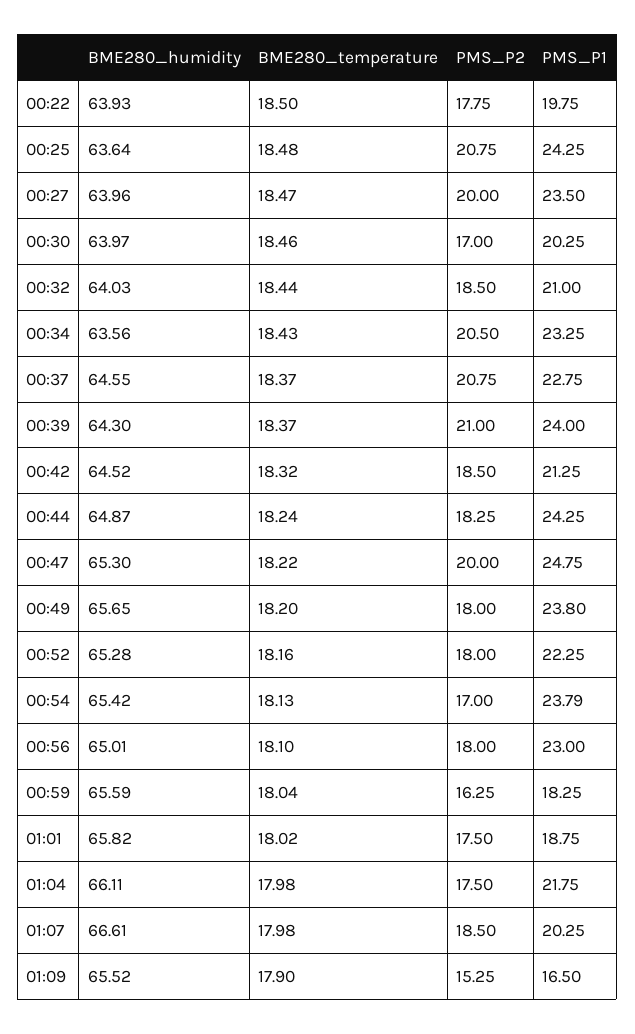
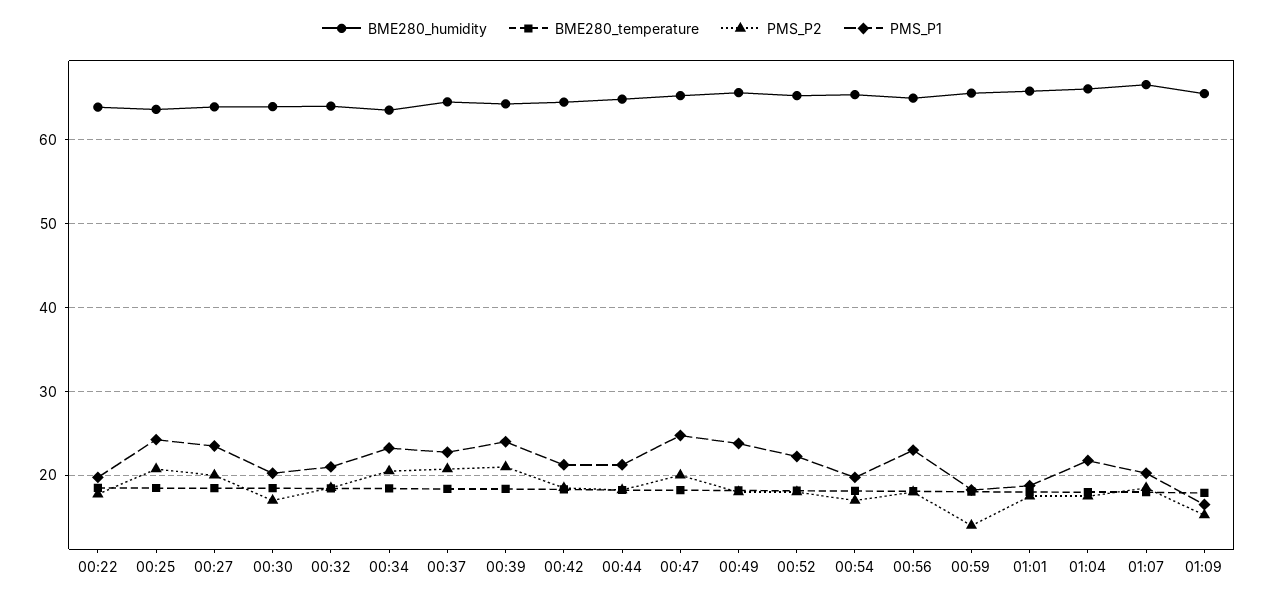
PMS_P1, 00:44: 24.25 -> 21
PMS_P1, 00:54: 23.79 -> 20
PMS_P2, 00:59: 16.25 -> 14

